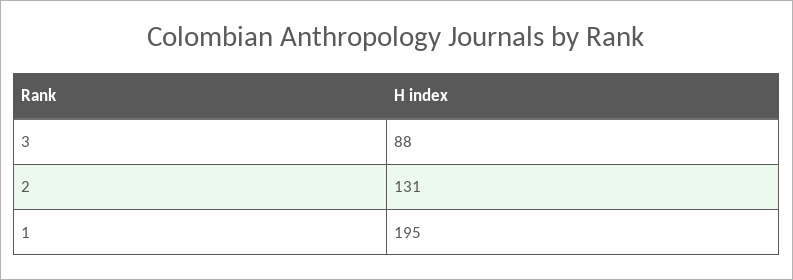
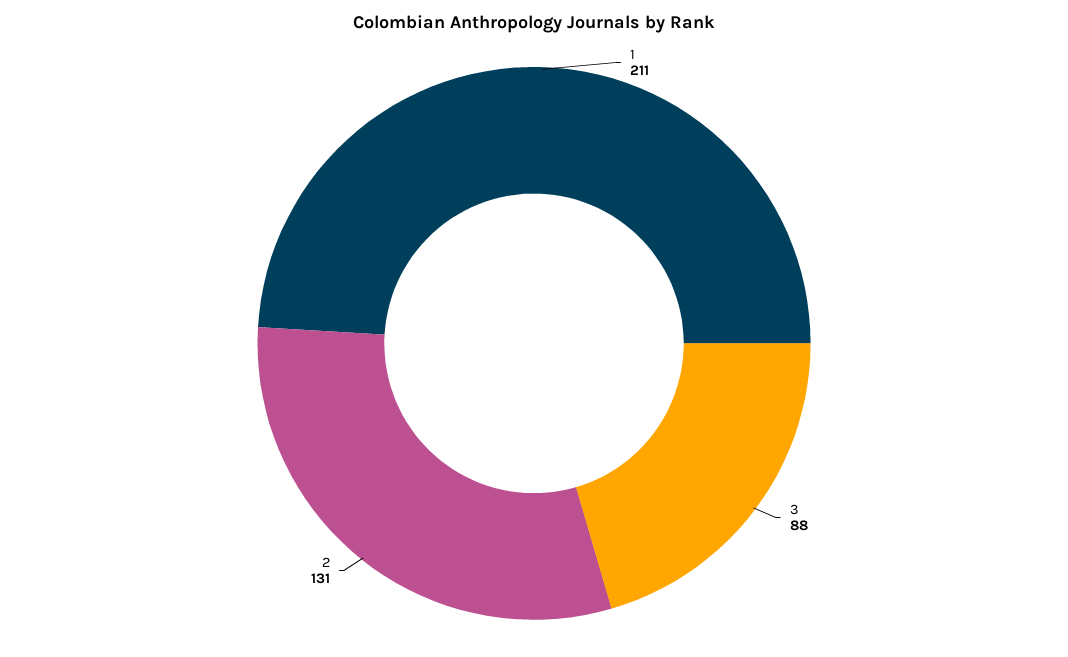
1: 195 -> 211

